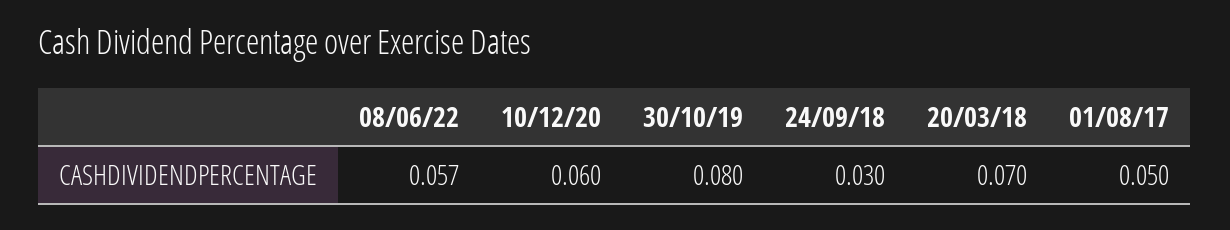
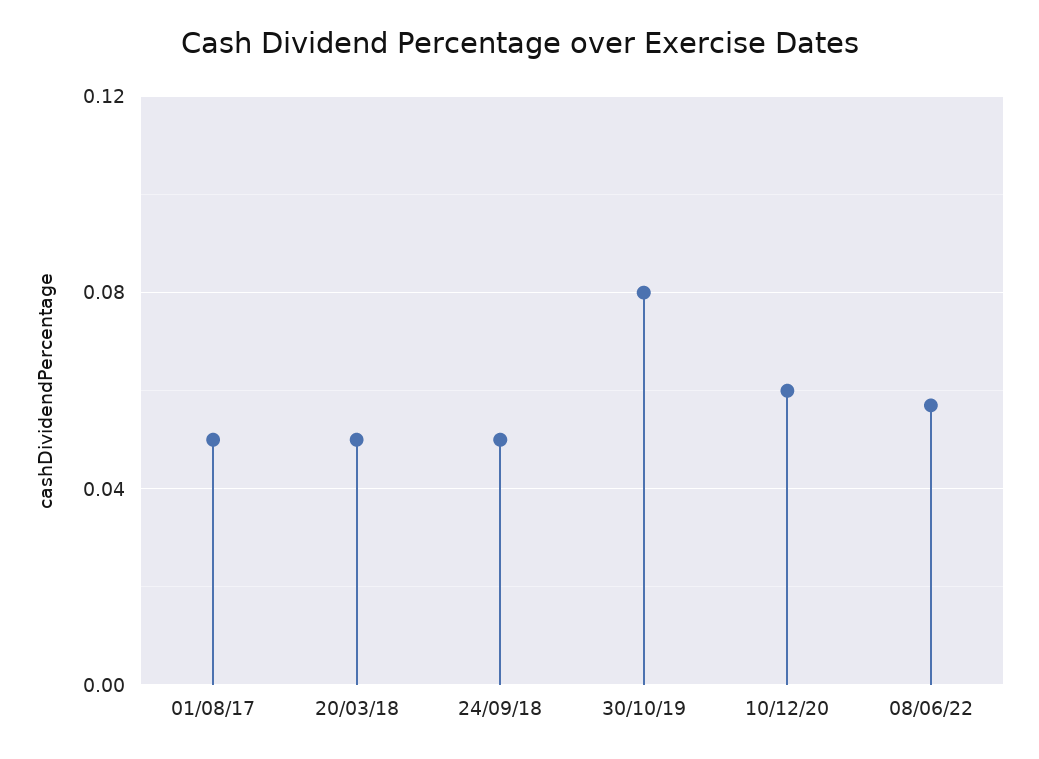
24/09/18: 0.03 -> 0.05
20/03/18: 0.07 -> 0.05

